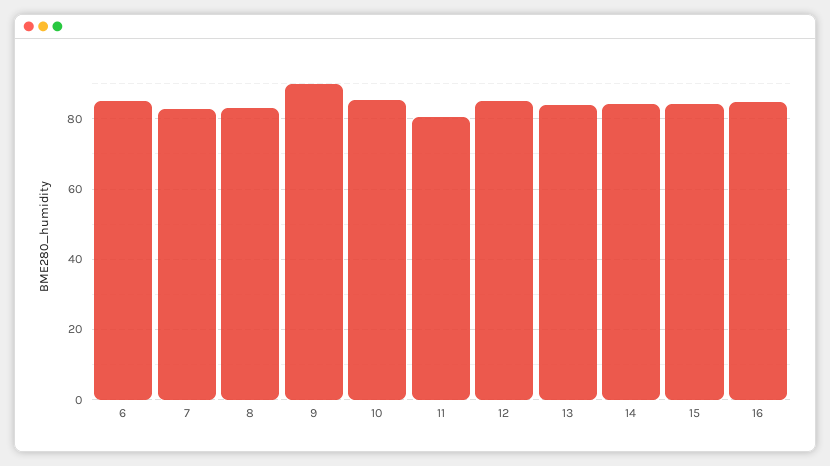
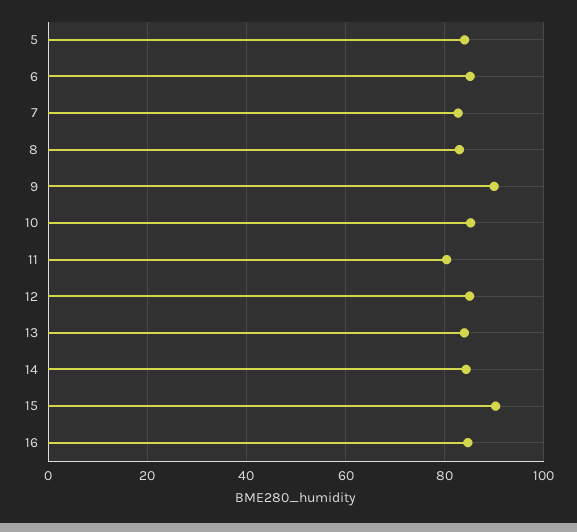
15: 84 -> 90
5: none -> 84

